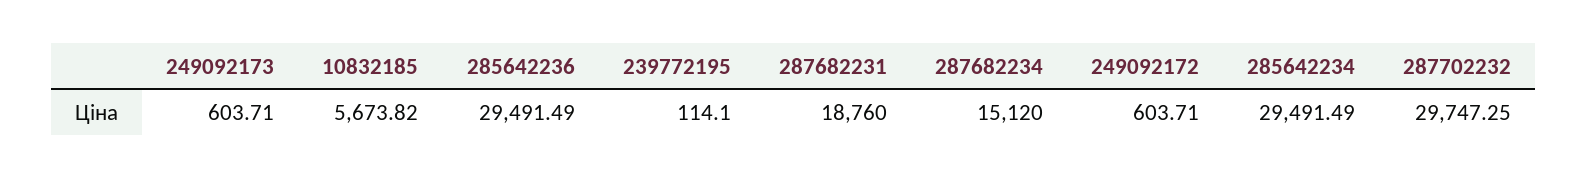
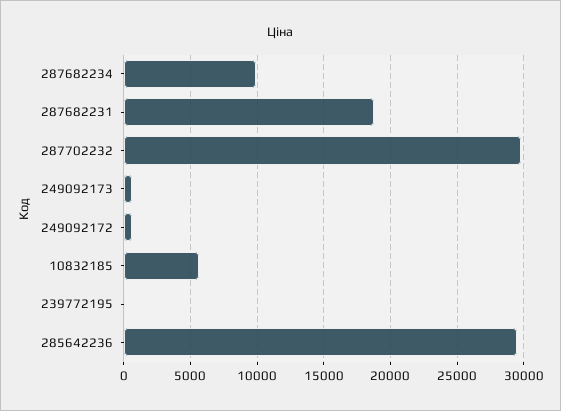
287682234: 15120 -> 10000
285642234: 29491.49 -> none

